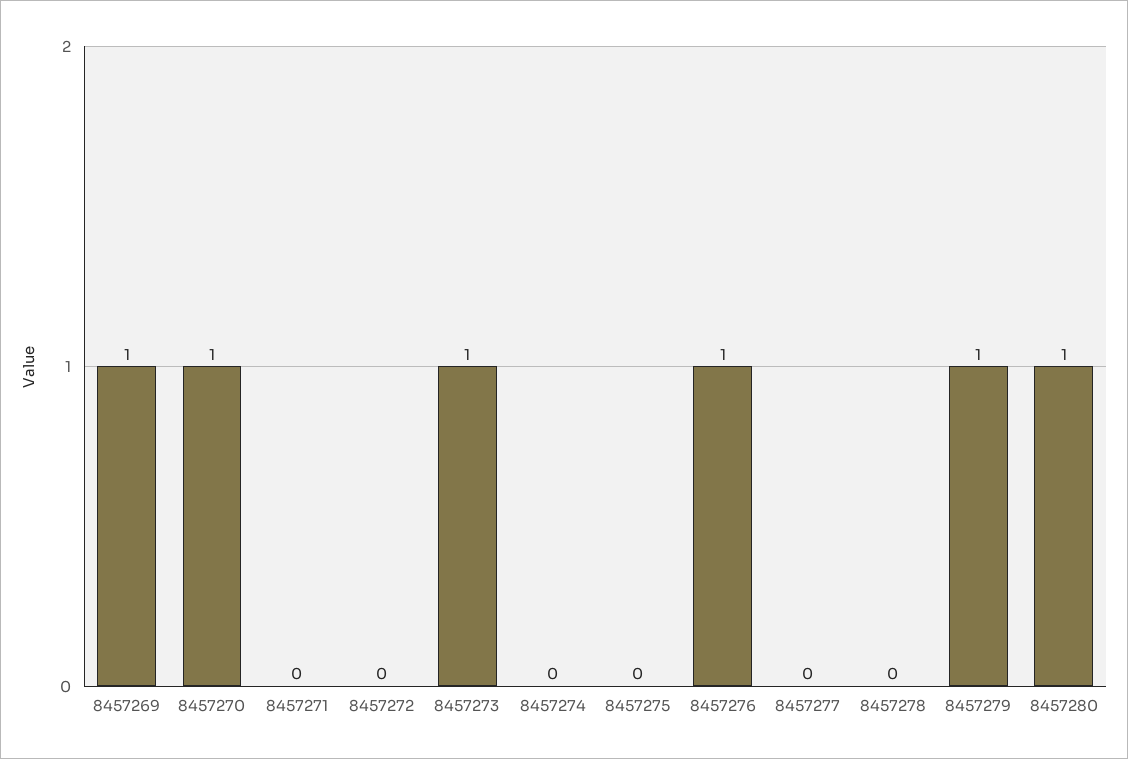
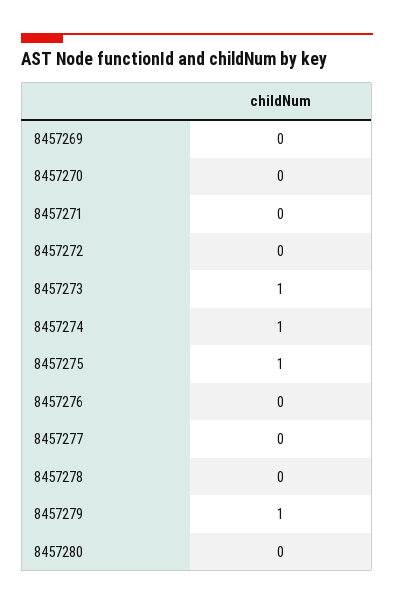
8457269: 1 -> 0
8457270: 1 -> 0
8457274: 0 -> 1
8457275: 0 -> 1
8457276: 1 -> 0
8457280: 1 -> 0

